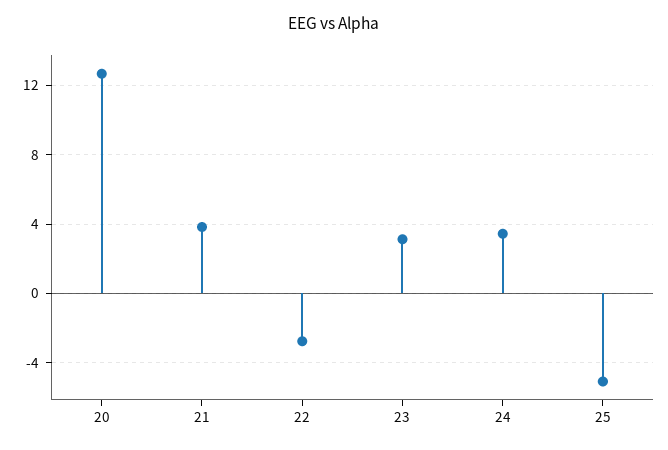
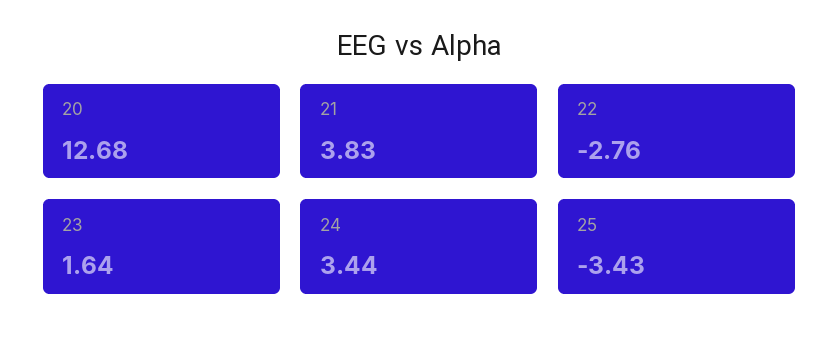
23: 3 -> 1.64
25: -5 -> -3.43

